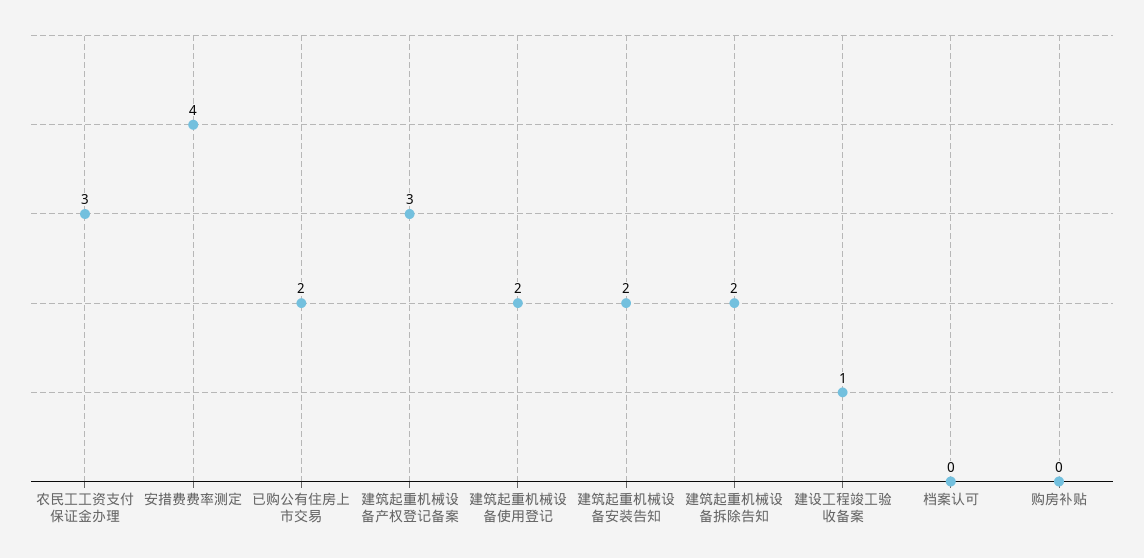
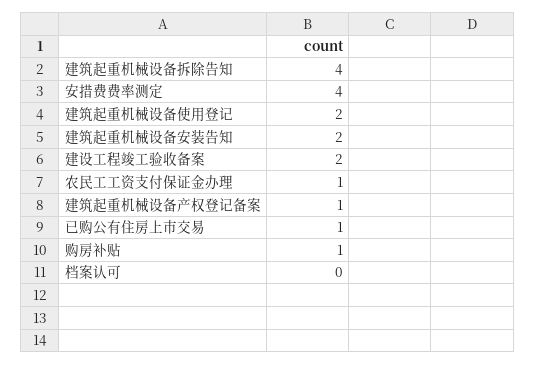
农民工工资支付保证金办理: 3 -> 1
已购公有住房上市交易: 2 -> 1
建筑起重机械设备产权登记备案: 3 -> 1
建筑起重机械设备拆除告知: 2 -> 4
建设工程竣工验收备案: 1 -> 2
购房补贴: 0 -> 1

